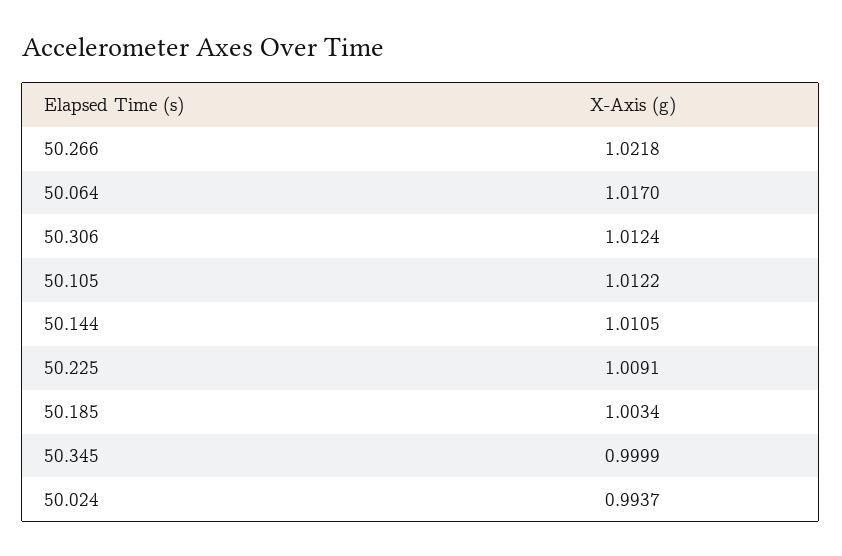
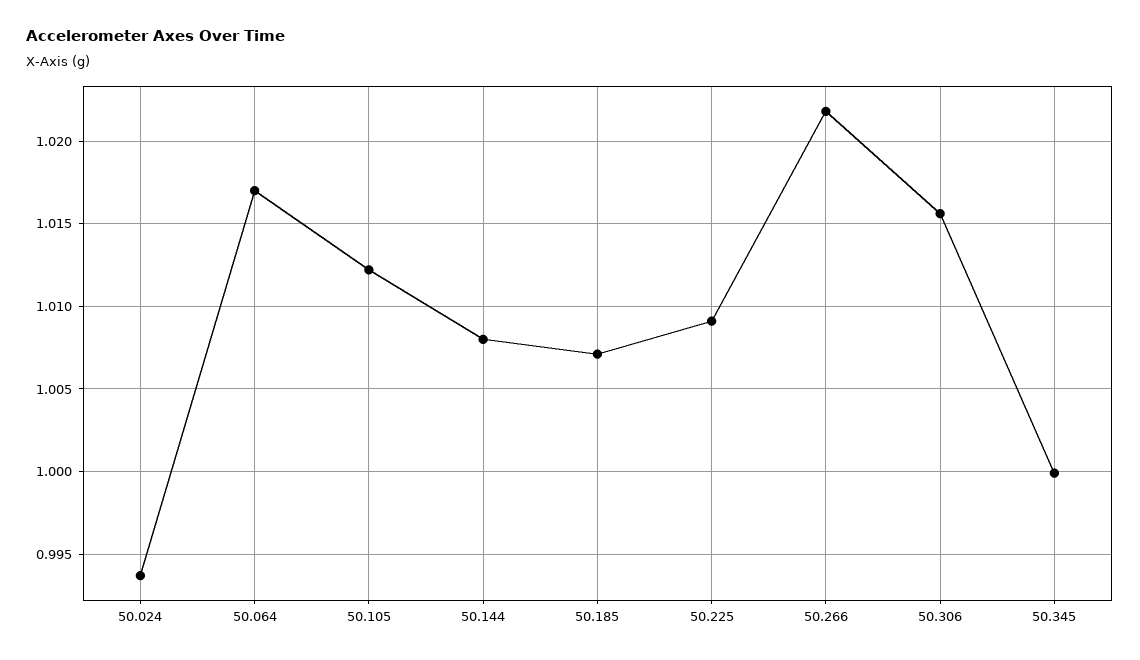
50.306: 1.0124 -> 1.0155
50.144: 1.0105 -> 1.008
50.185: 1.0034 -> 1.007

